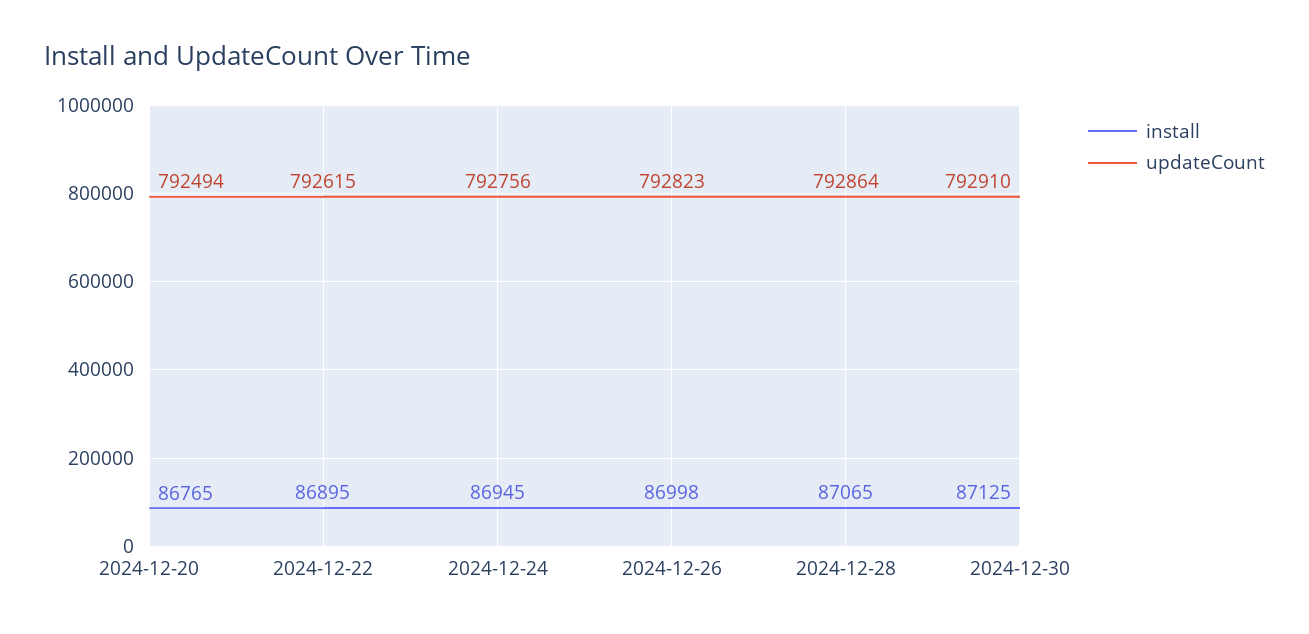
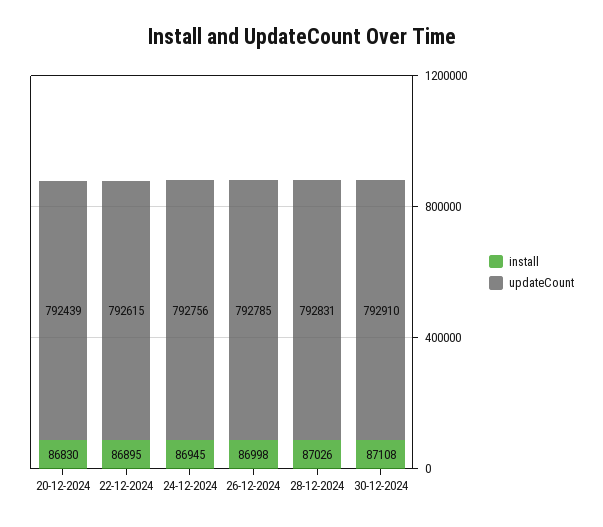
install, 2024-12-20: 86765 -> 86830
updateCount, 2024-12-20: 792494 -> 792439
updateCount, 2024-12-26: 792823 -> 792785
install, 2024-12-28: 87065 -> 87026
updateCount, 2024-12-28: 792864 -> 792831
install, 2024-12-30: 87125 -> 87108

